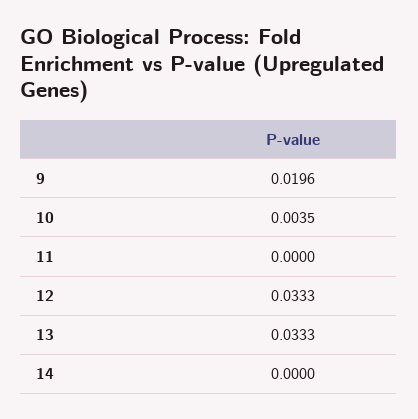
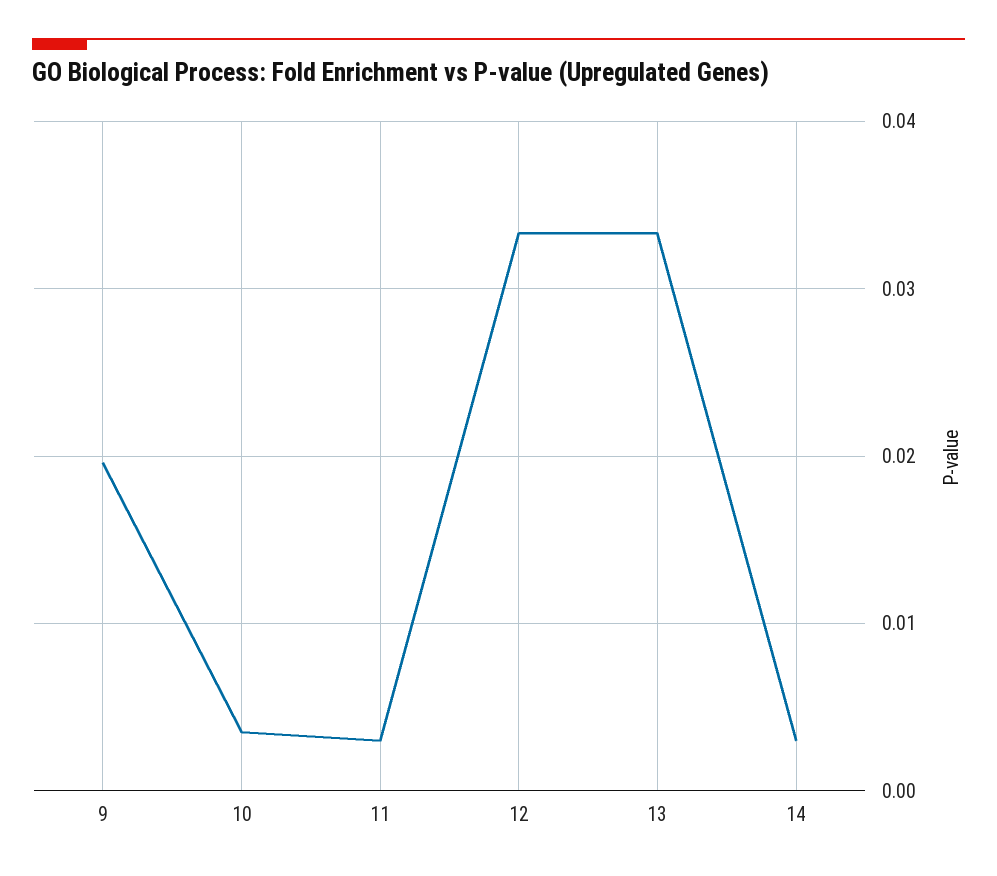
11: 0 -> 0.003
14: 0 -> 0.003

